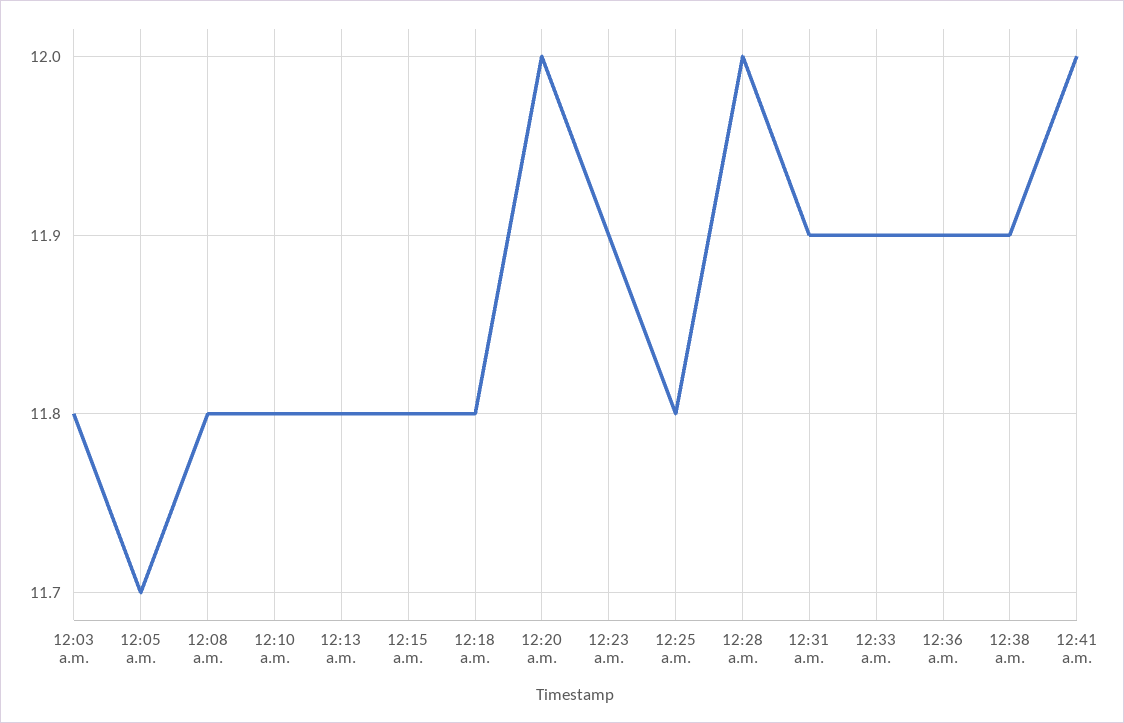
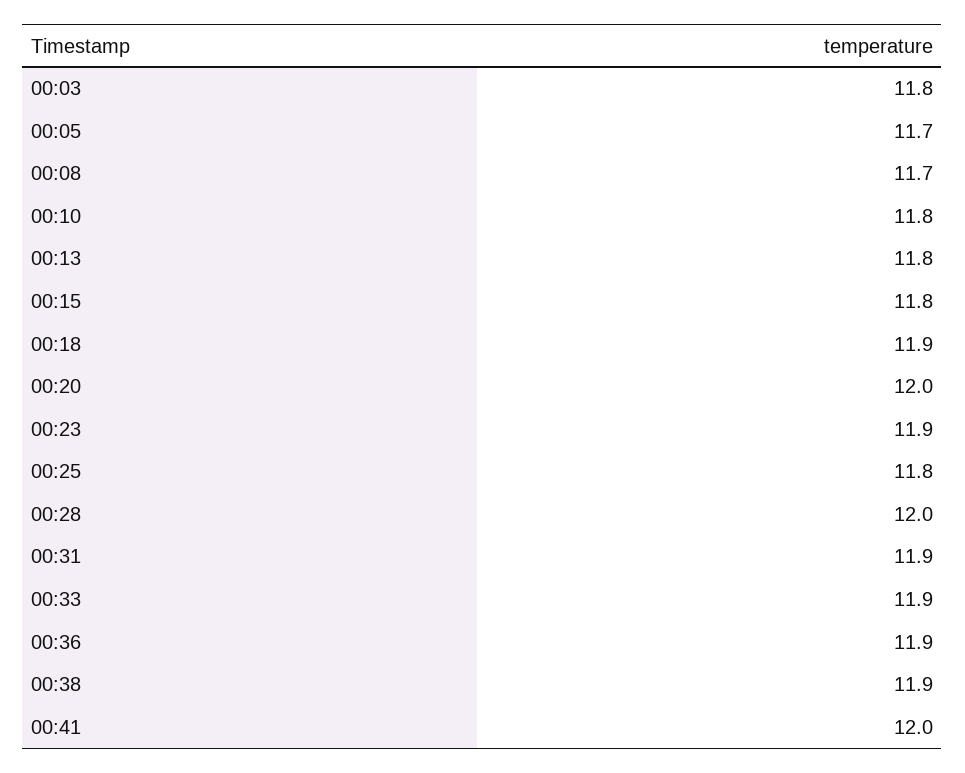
12:08 a.m.: 11.8 -> 11.7
12:18 a.m.: 11.8 -> 11.9

